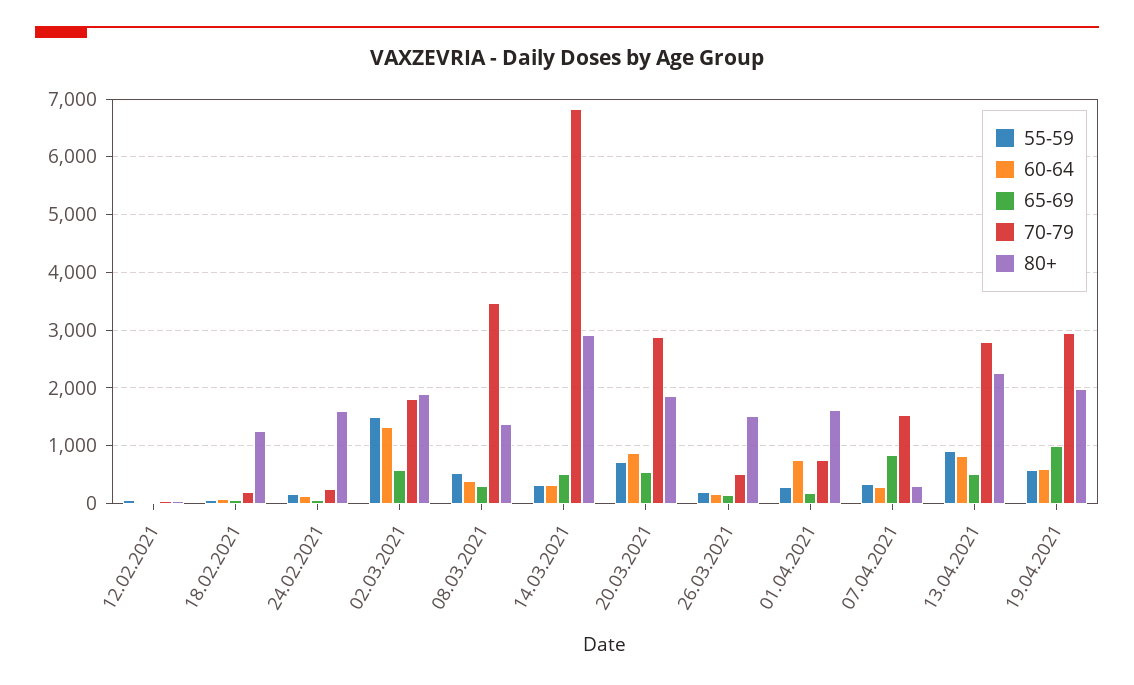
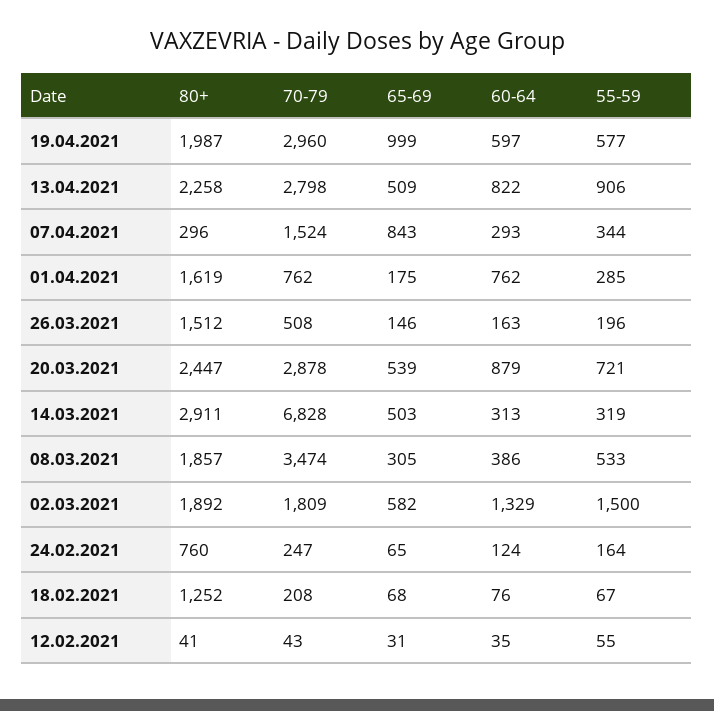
80+, 24.02.2021: 1600 -> 760
80+, 08.03.2021: 1400 -> 1857
80+, 20.03.2021: 1800 -> 2447

